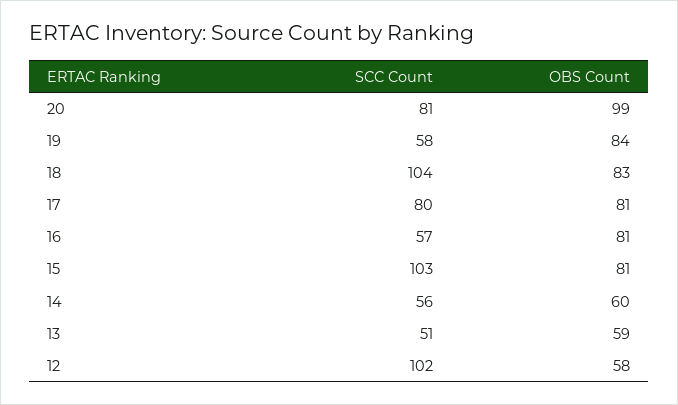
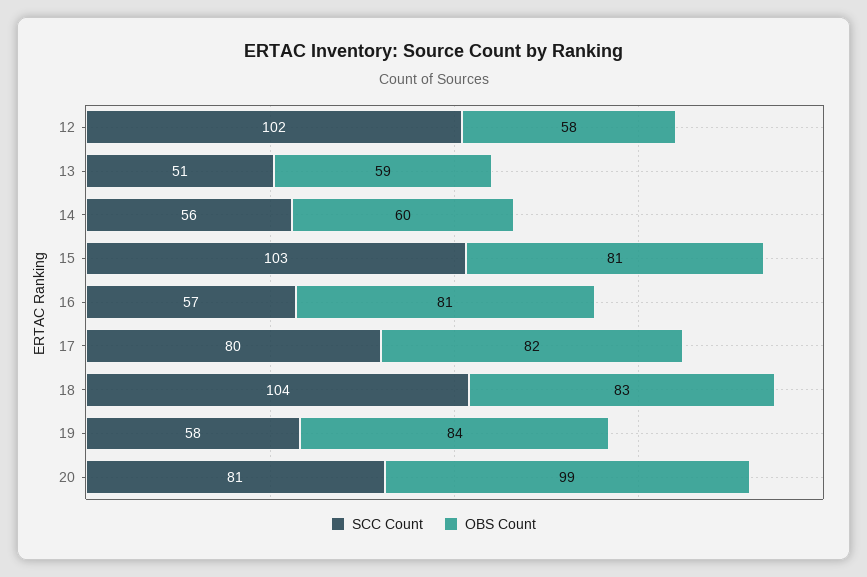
OBS Count, 17: 81 -> 82

